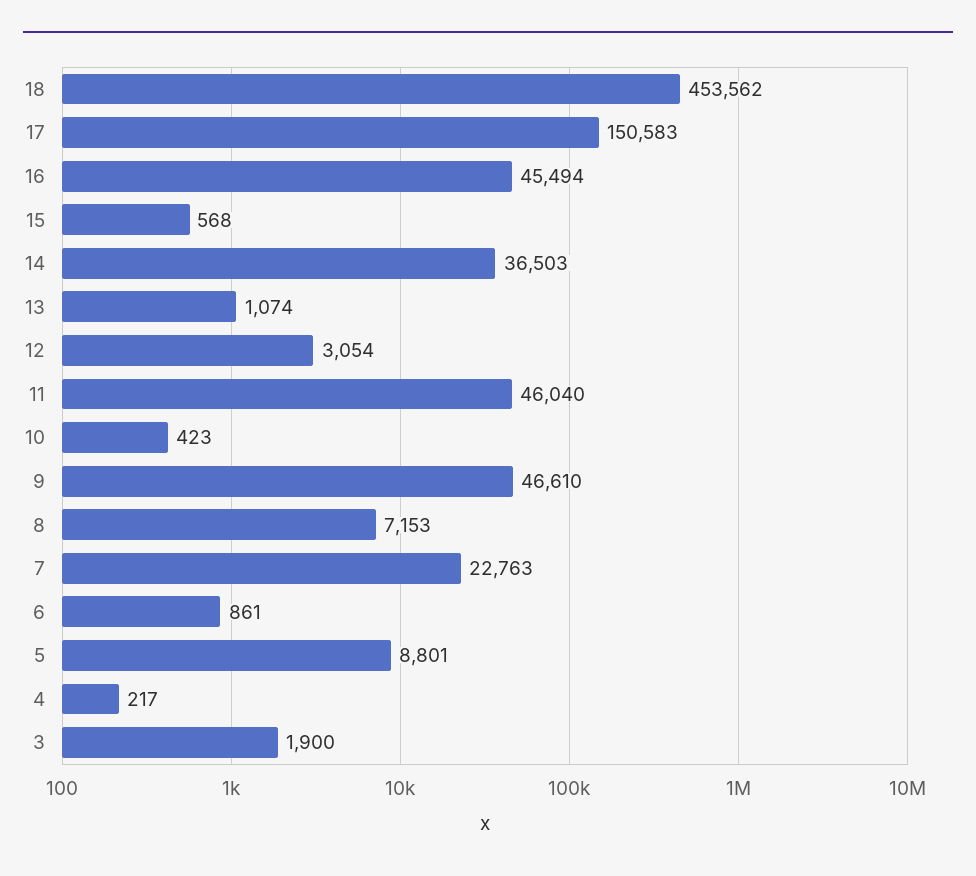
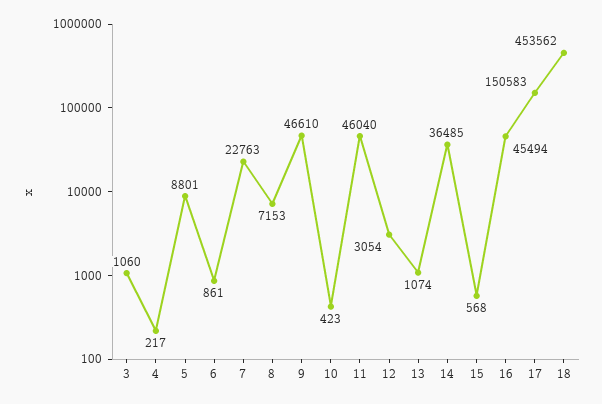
14: 36503 -> 36485
3: 1900 -> 1060

